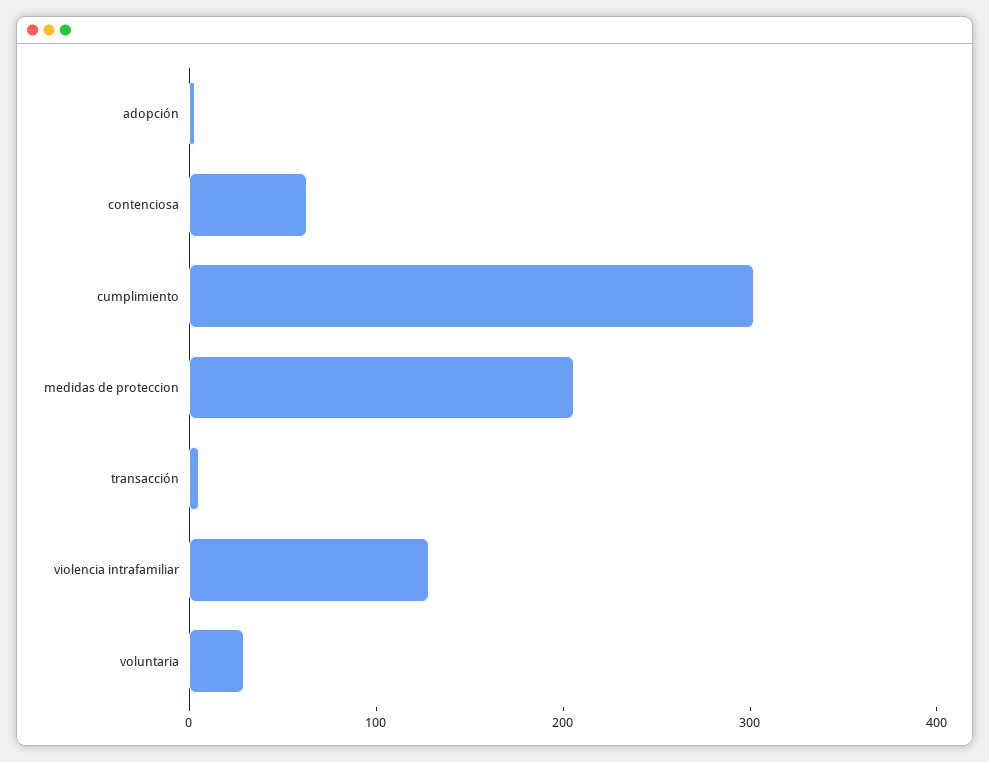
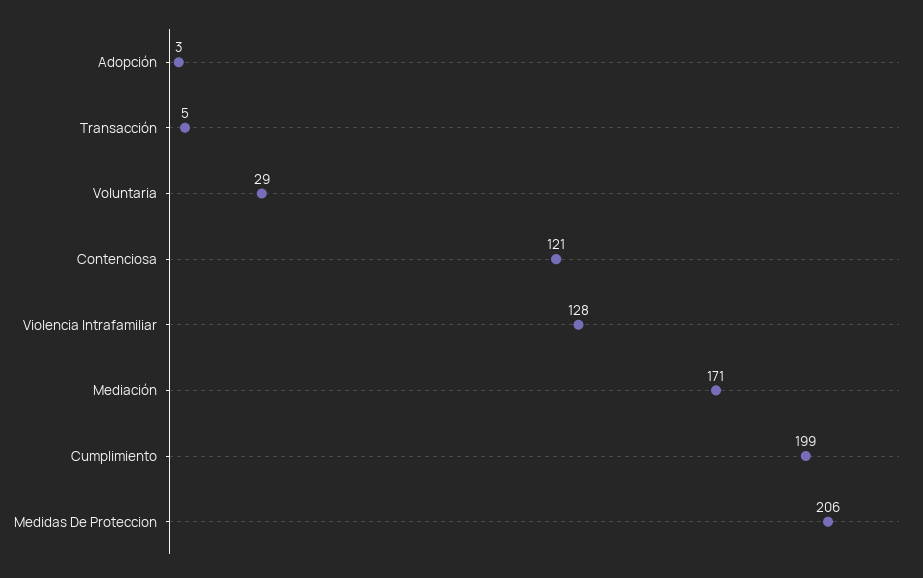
contenciosa: 60 -> 121
cumplimiento: 300 -> 199
Mediación: none -> 171

